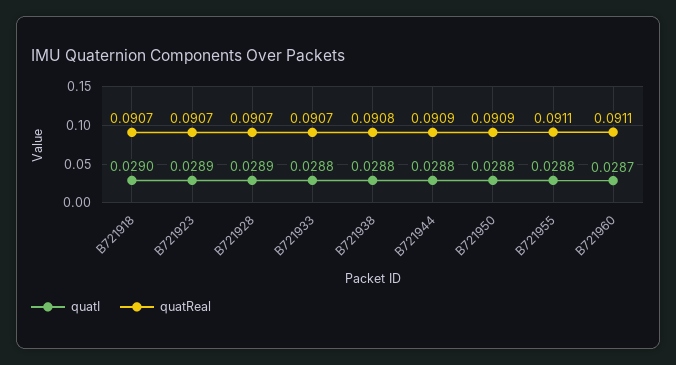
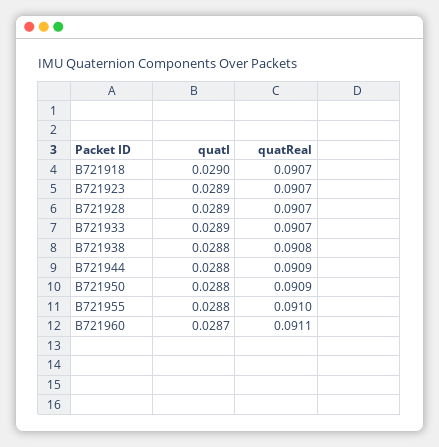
quatI, B721933: 0.0288 -> 0.0289
quatReal, B721955: 0.0911 -> 0.091

